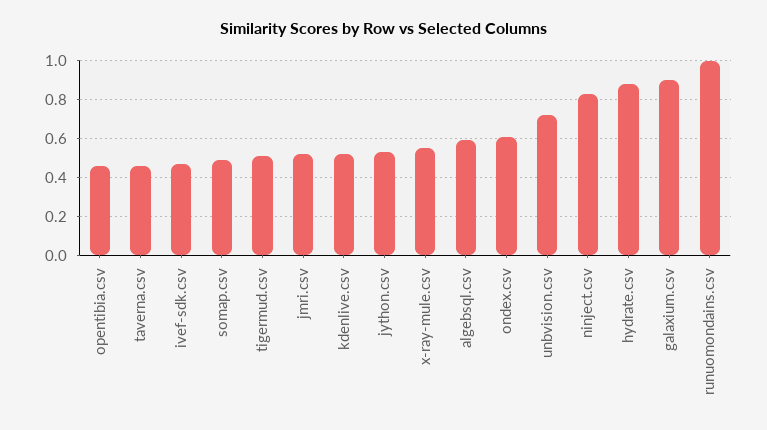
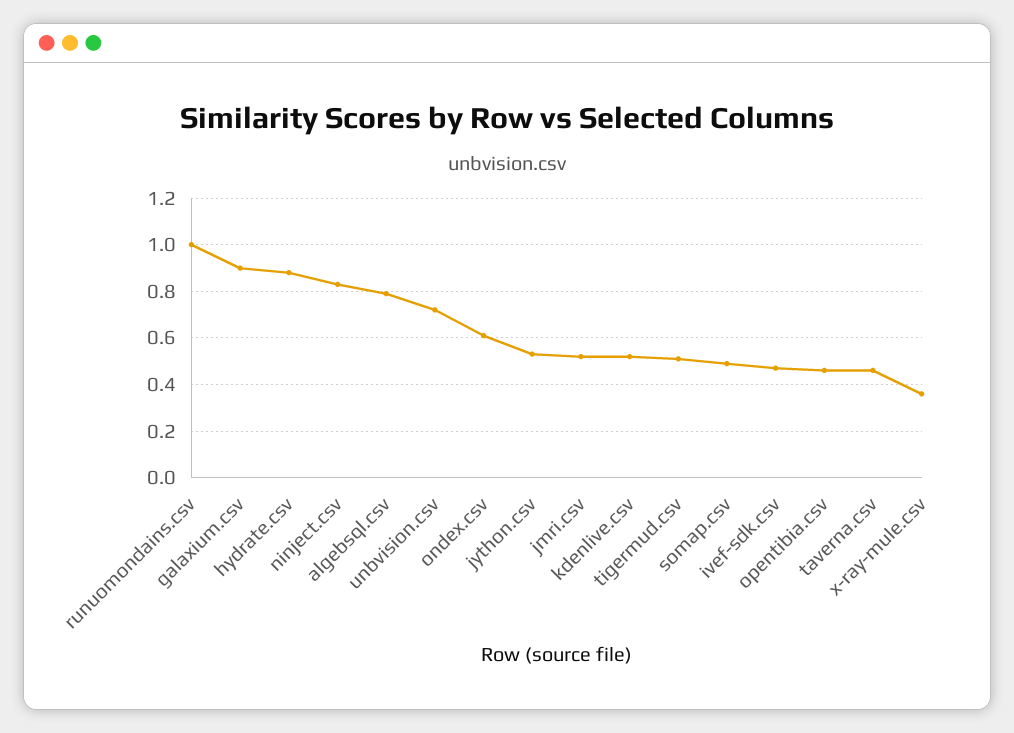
x-ray-mule.csv: 0.55 -> 0.35
algebsql.csv: 0.6 -> 0.8

